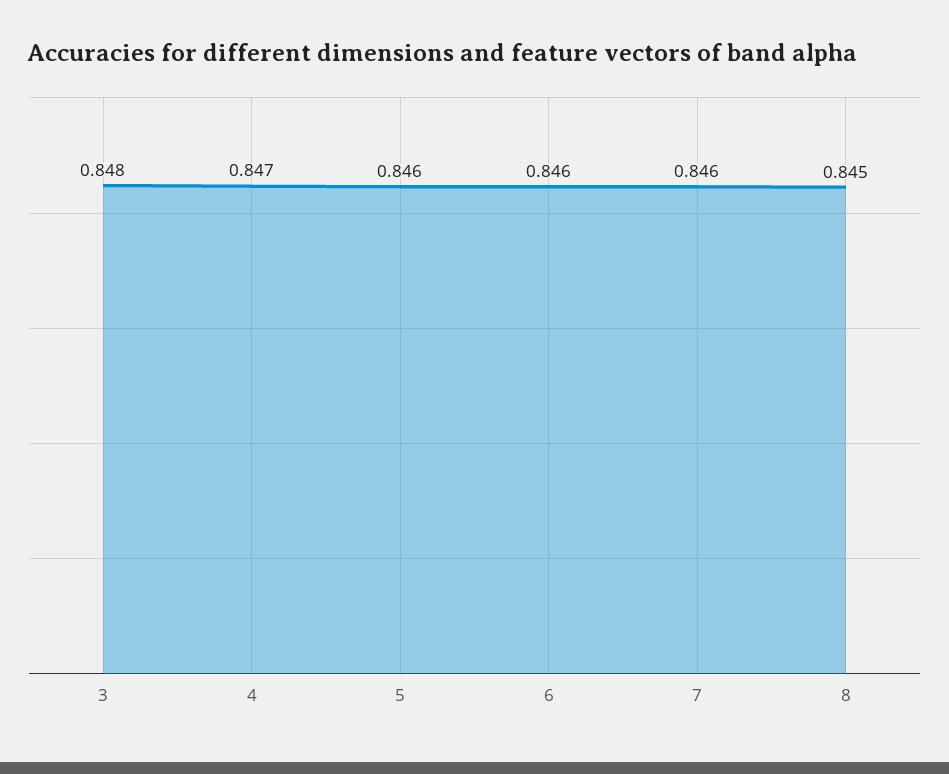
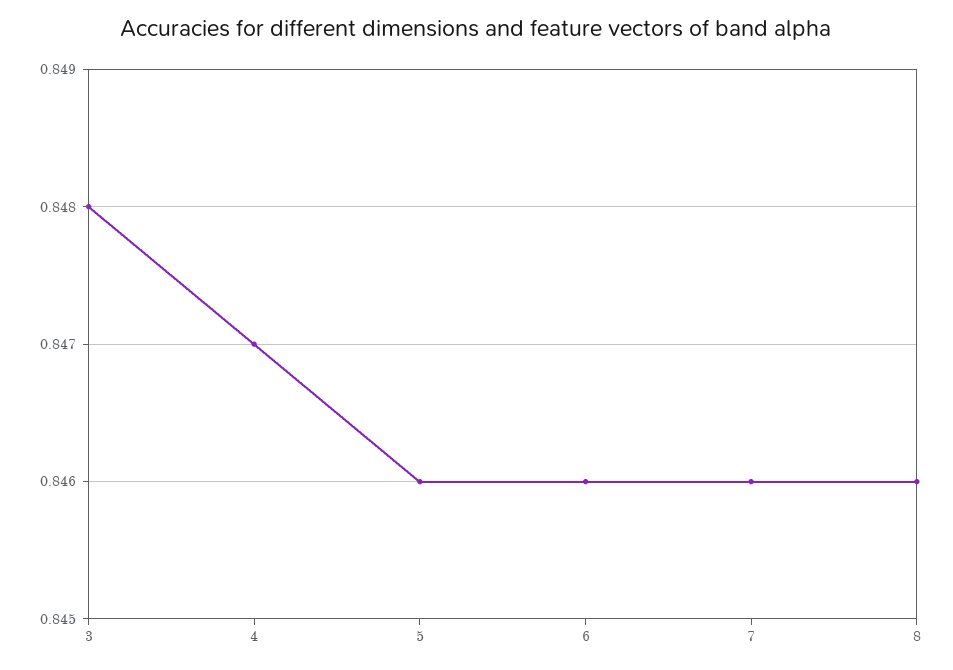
8: 0.845 -> 0.846

